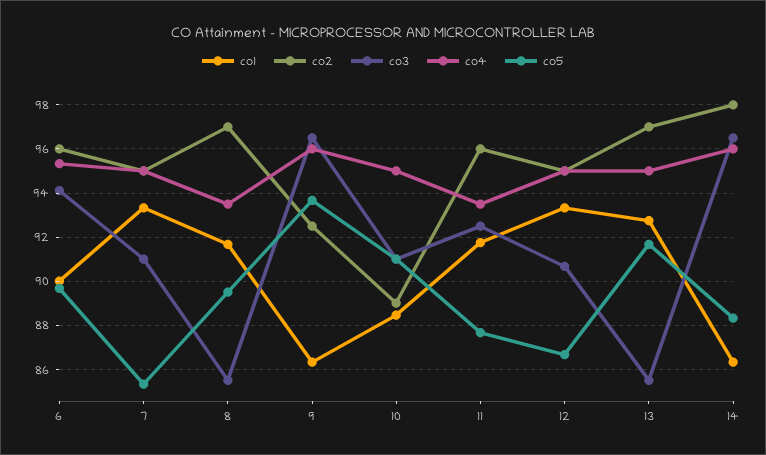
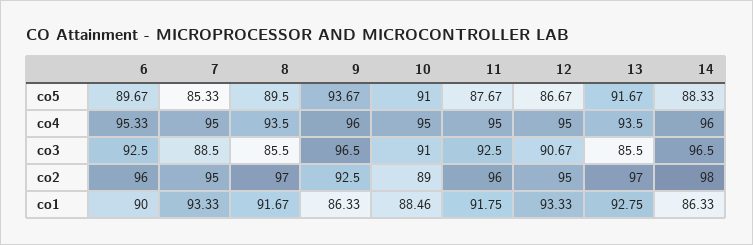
co3, 6: 94 -> 92.5
co3, 7: 91 -> 88.5
co4, 11: 93.5 -> 95
co4, 13: 95 -> 93.5

